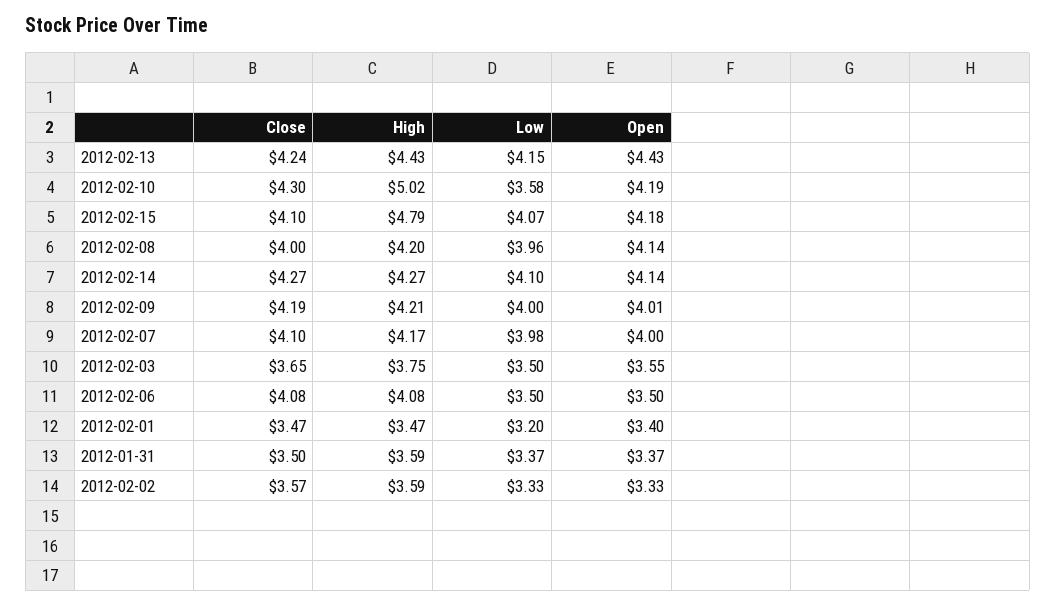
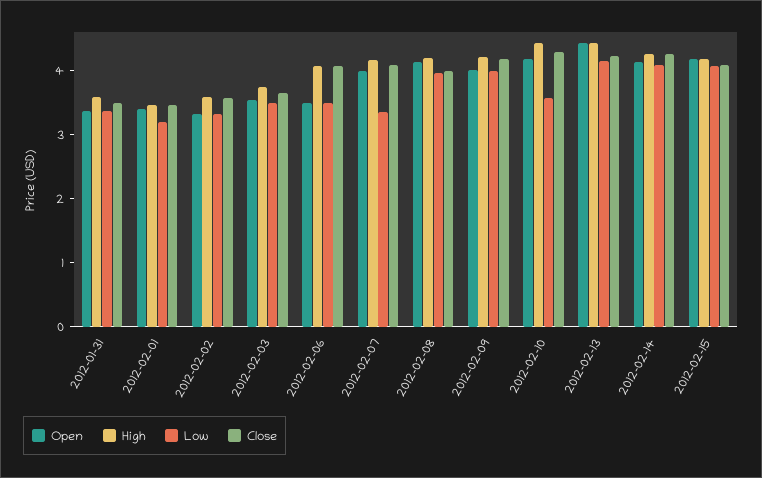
High, 2012-02-10: 5.02 -> 4.4
High, 2012-02-15: 4.79 -> 4.2
Low, 2012-02-07: 3.98 -> 3.4

